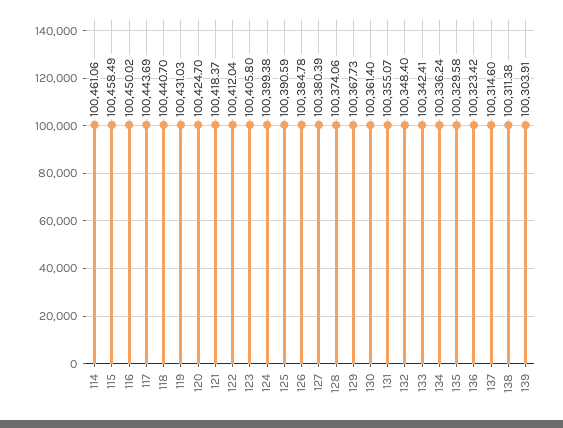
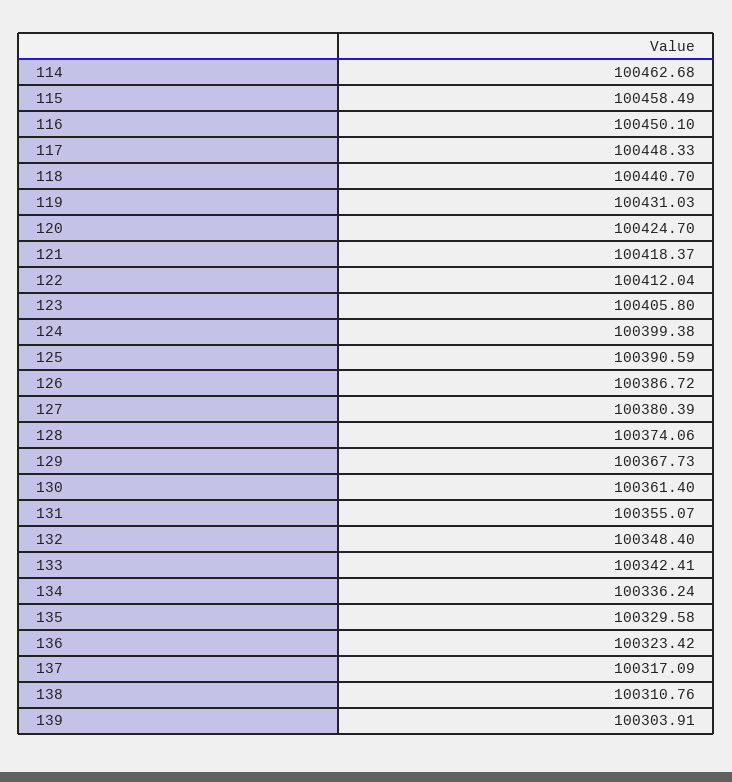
114: 100461.06 -> 100462.68
116: 100450.02 -> 100450.1
117: 100443.69 -> 100448.33
126: 100384.78 -> 100386.72
137: 100314.6 -> 100317.09
138: 100311.38 -> 100310.76

